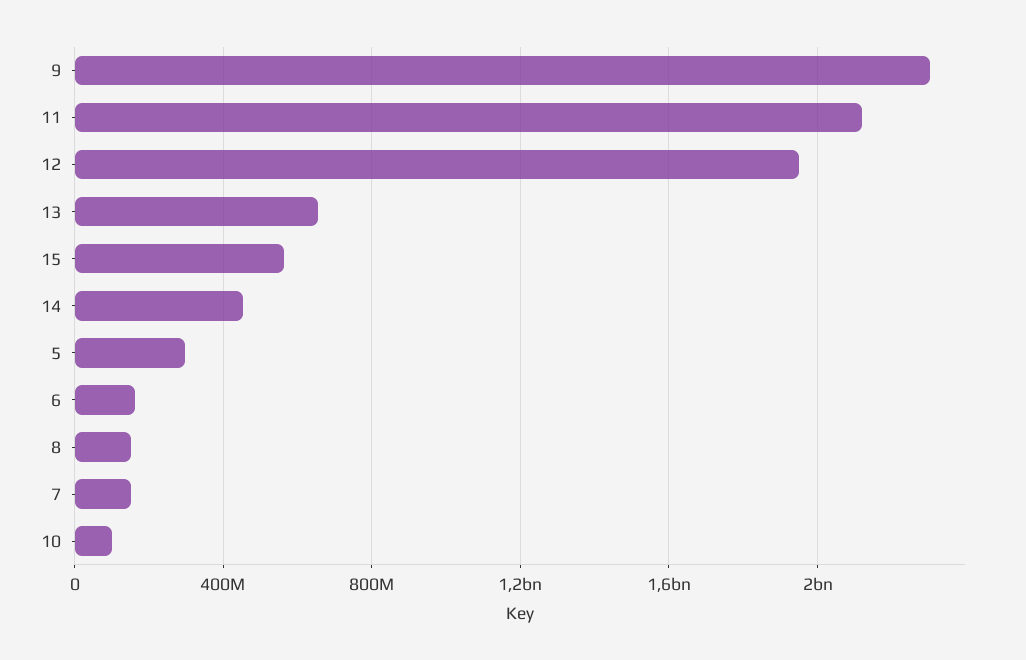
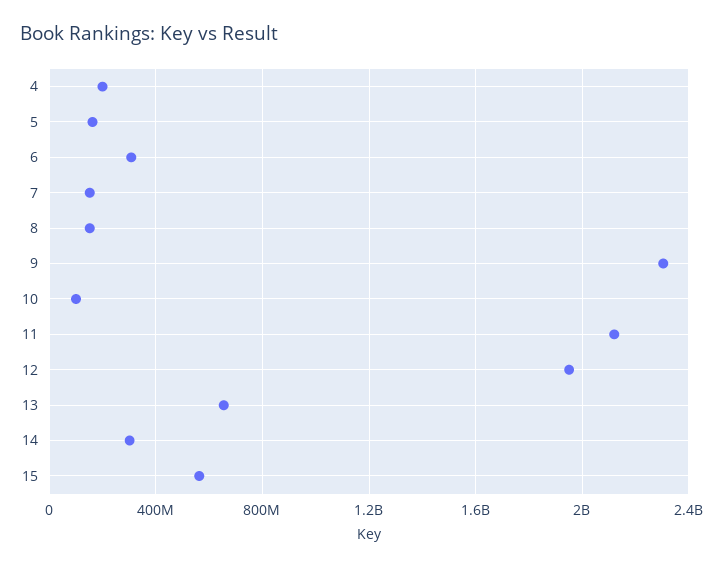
14: 450000000 -> 300000000
5: 300000000 -> 150000000
6: 150000000 -> 300000000
4: none -> 200000000

